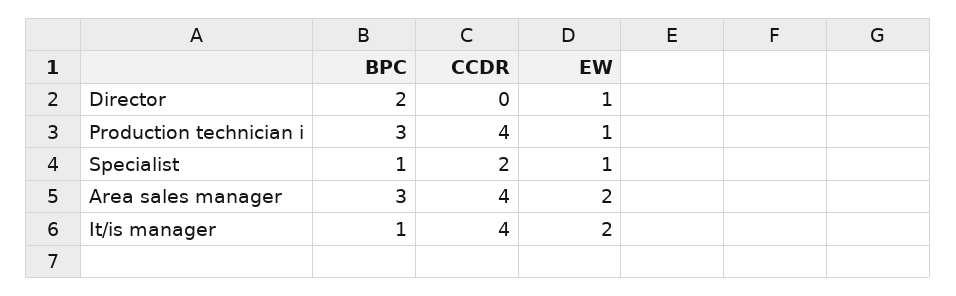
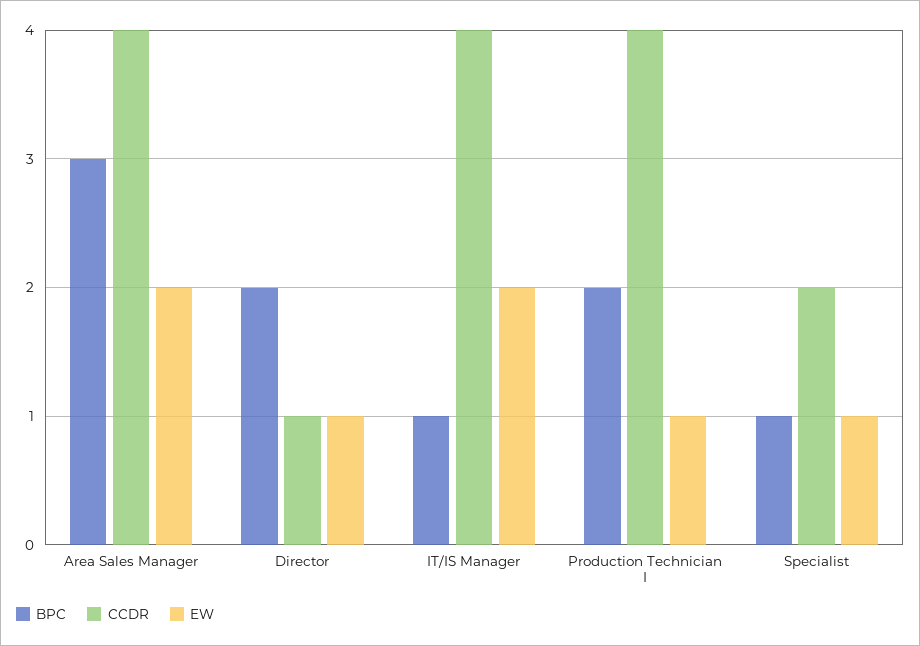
CCDR, Director: 0 -> 1
BPC, Production technician i: 3 -> 2

